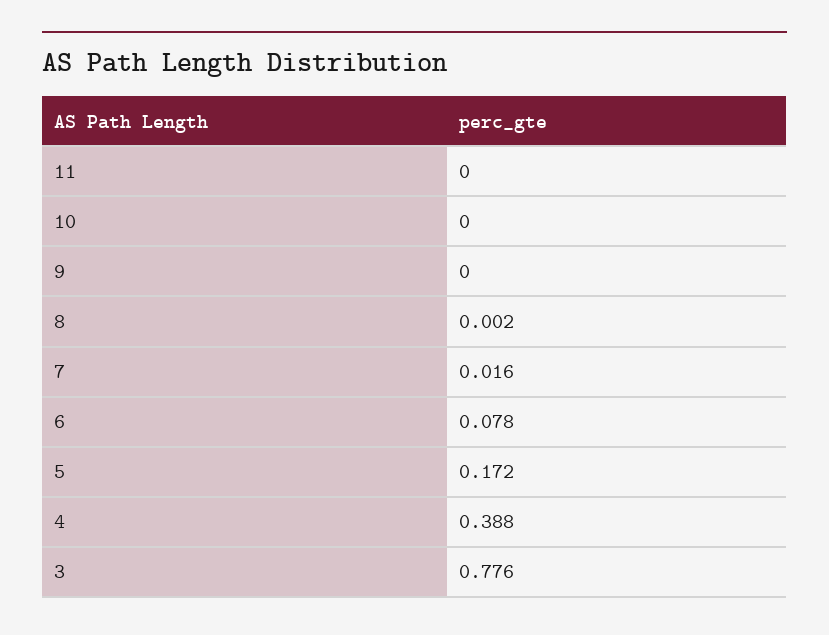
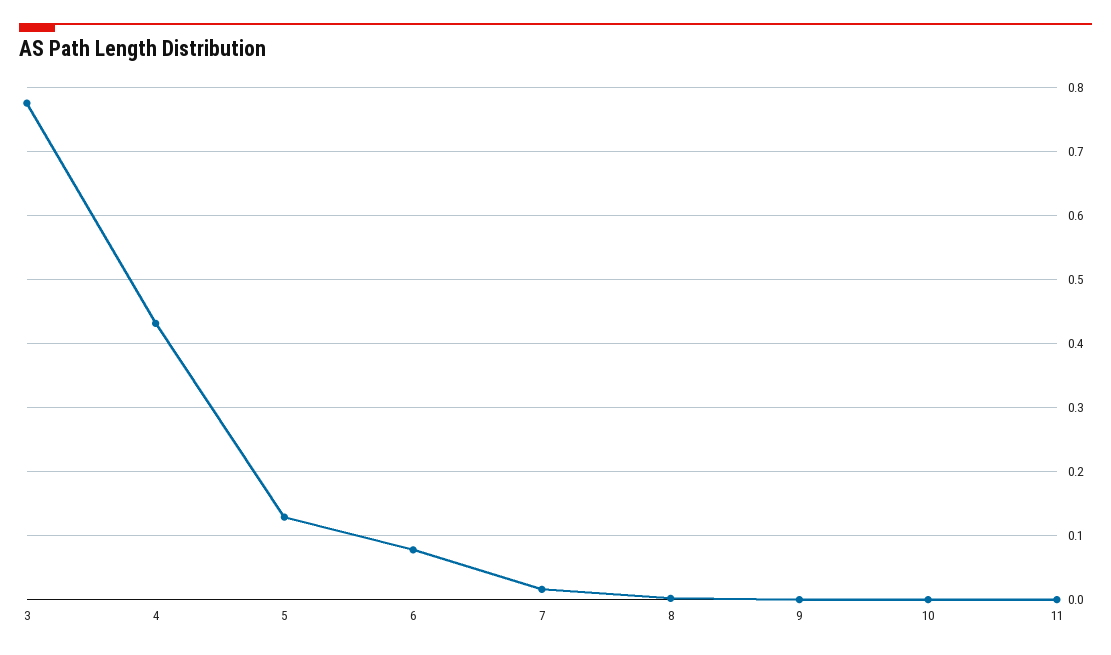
5: 0.172 -> 0.13
4: 0.388 -> 0.43

